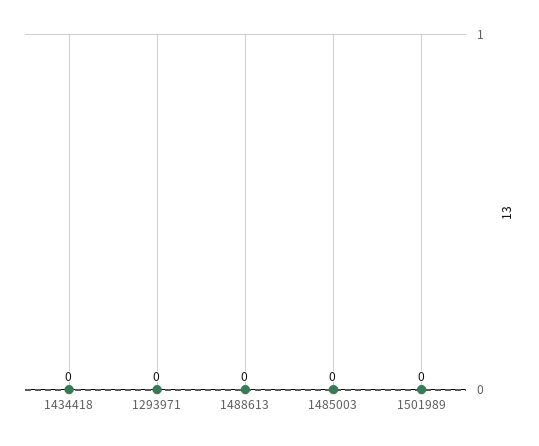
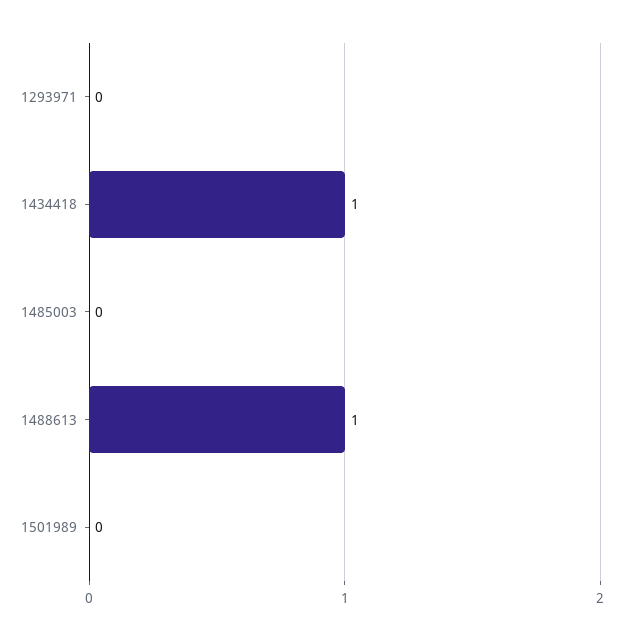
1434418: 0 -> 1
1488613: 0 -> 1

